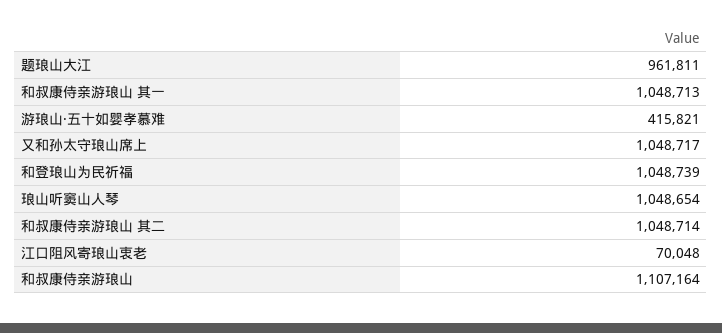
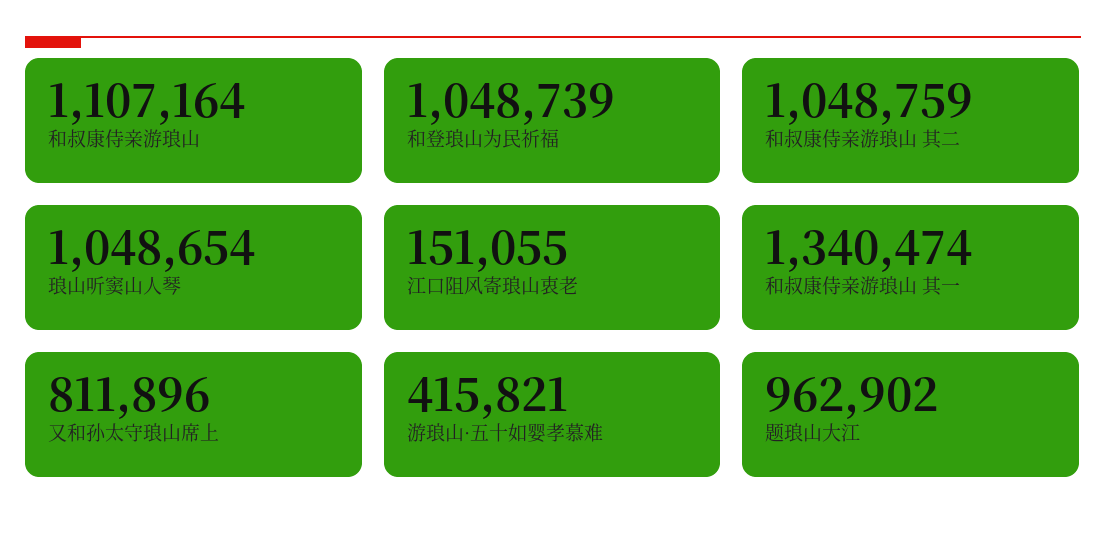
题琅山大江: 961811 -> 962902
和叔康侍亲游琅山 其一: 1048713 -> 1340474
又和孙太守琅山席上: 1048717 -> 811896
和叔康侍亲游琅山 其二: 1048714 -> 1048759
江口阻风寄琅山衷老: 70048 -> 151055

